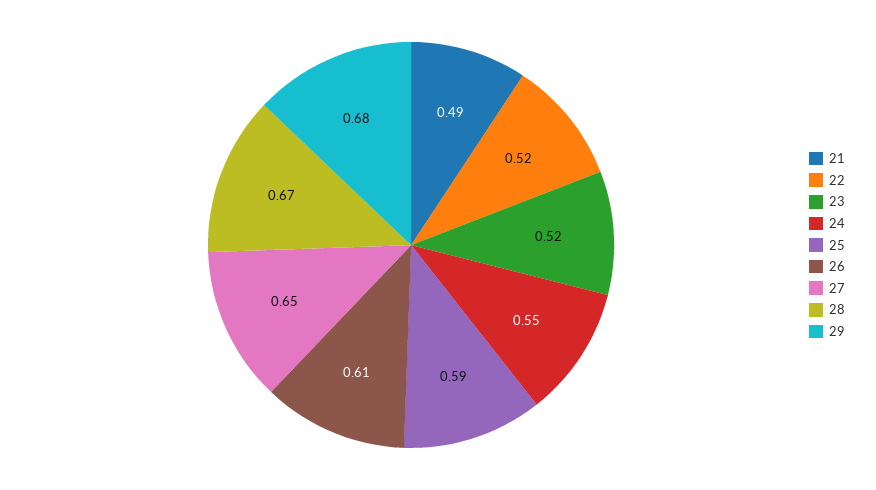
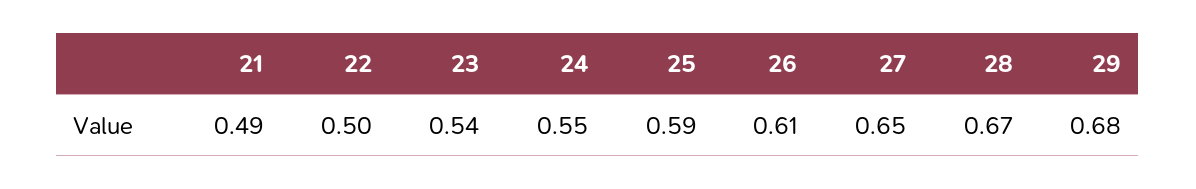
22: 0.52 -> 0.5
23: 0.52 -> 0.54

